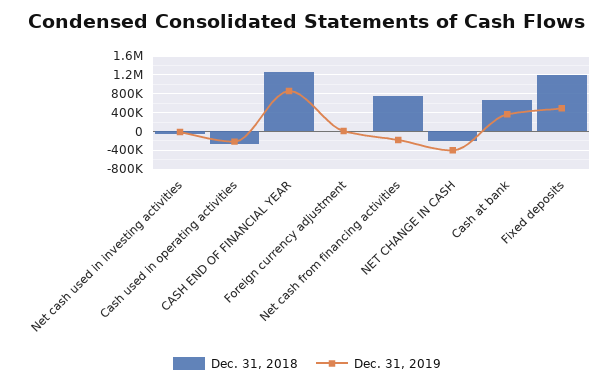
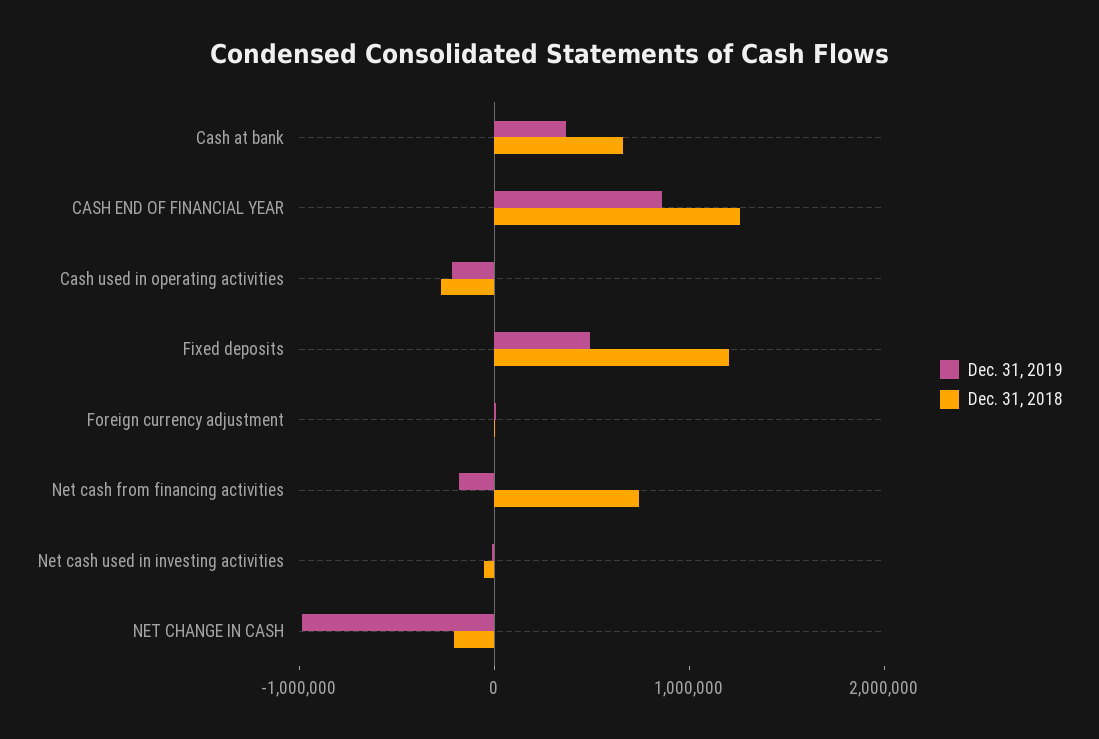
Dec. 31, 2019, NET CHANGE IN CASH: -400000 -> -1000000

